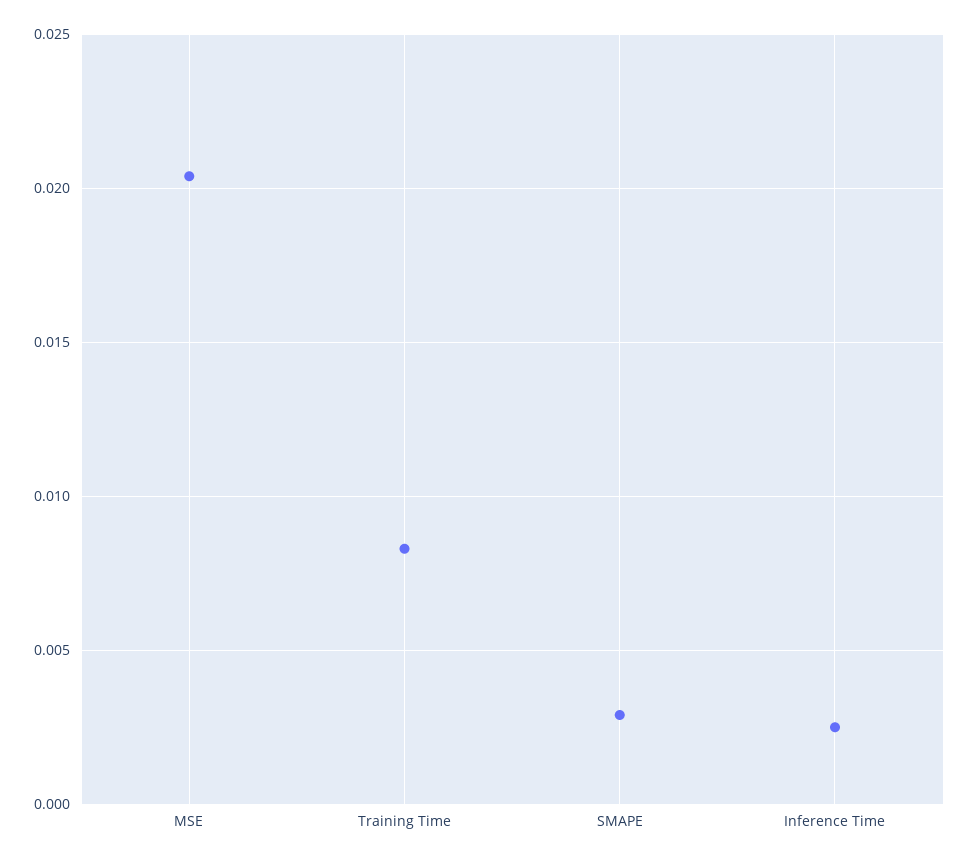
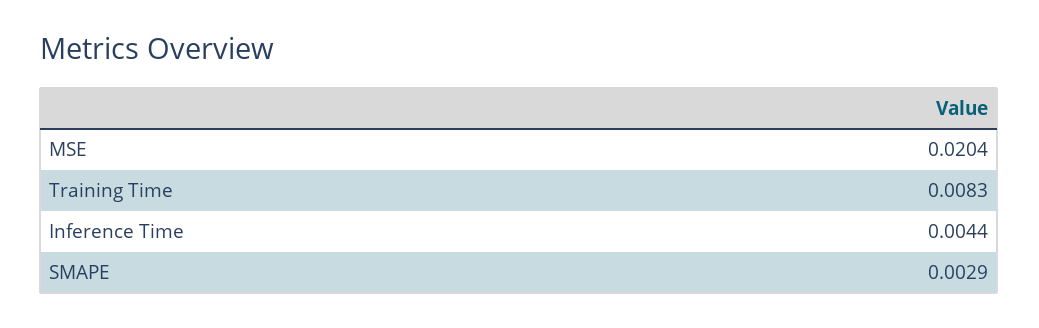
Inference Time: 0.0025 -> 0.0044

